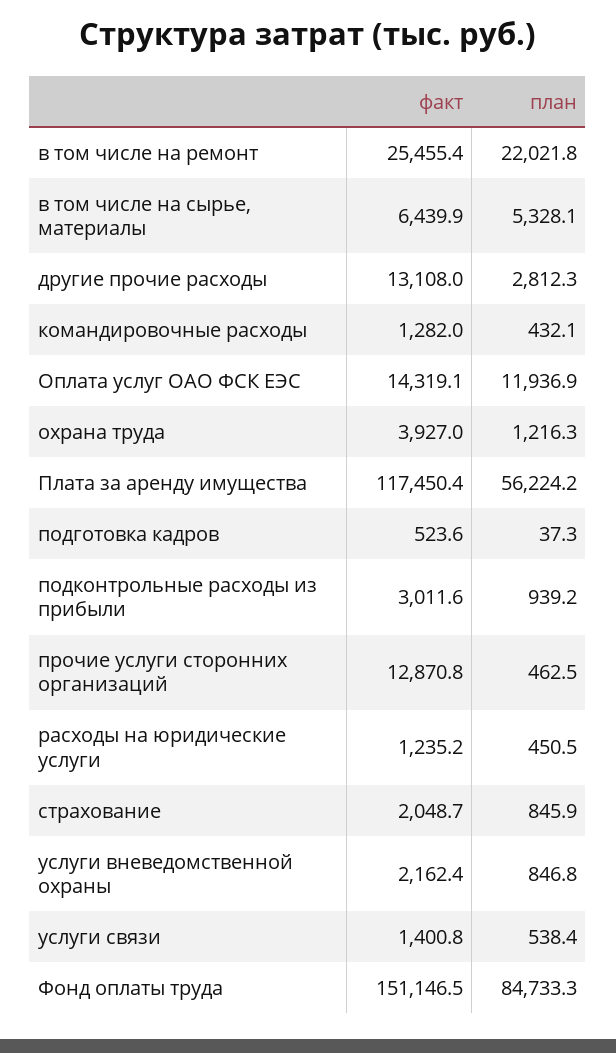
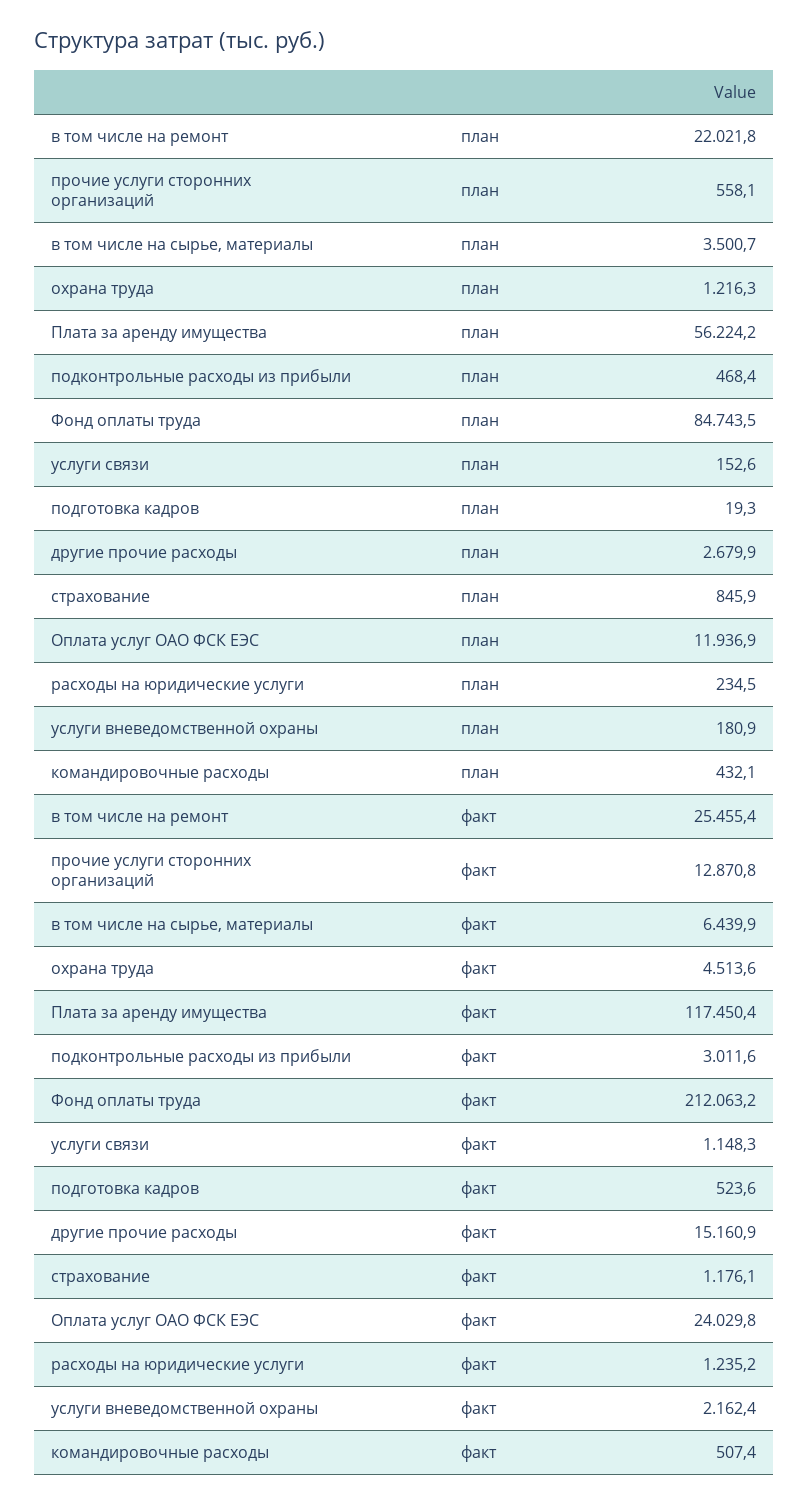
план, в том числе на сырье, материалы: 5328.1 -> 3500.7
факт, другие прочие расходы: 13108 -> 15160.9
план, другие прочие расходы: 2812.3 -> 2679.9
факт, командировочные расходы: 1282 -> 507.4
факт, Оплата услуг ОАО ФСК ЕЭС: 14319.1 -> 24029.8
факт, охрана труда: 3927 -> 4513.6
план, подготовка кадров: 37.3 -> 19.3
план, подконтрольные расходы из прибыли: 939.2 -> 468.4
план, прочие услуги сторонних организаций: 462.5 -> 558.1
план, расходы на юридические услуги: 450.5 -> 234.5
факт, страхование: 2048.7 -> 1176.1
план, услуги вневедомственной охраны: 846.8 -> 180.9
факт, услуги связи: 1400.8 -> 1148.3
план, услуги связи: 538.4 -> 152.6
факт, Фонд оплаты труда: 151146.5 -> 212063.2
план, Фонд оплаты труда: 84733.3 -> 84743.5

